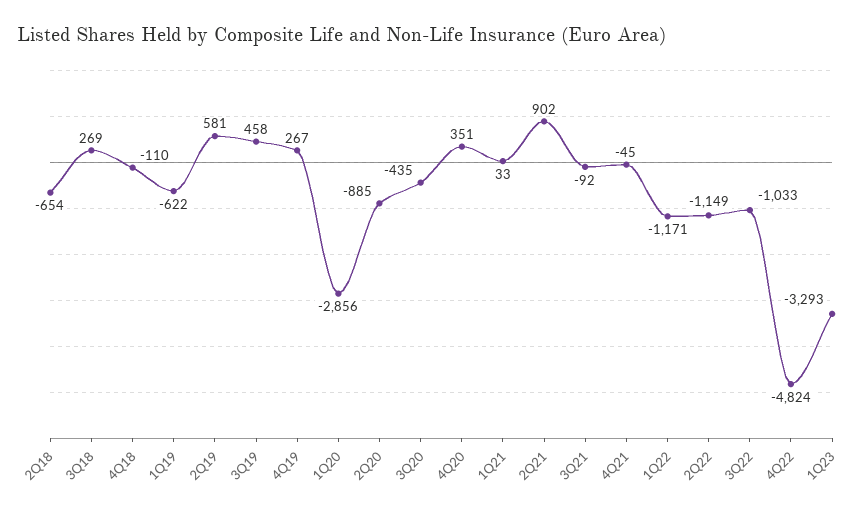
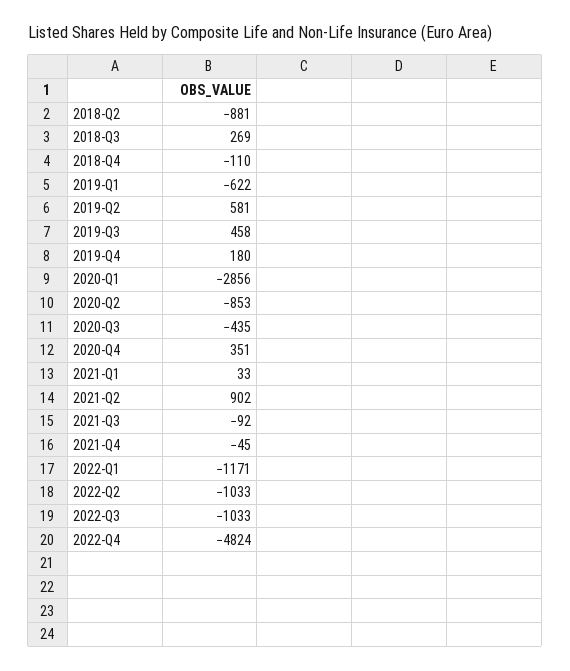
2Q18: -654 -> -881
4Q19: 267 -> 180
2Q20: -885 -> -853
2Q22: -1149 -> -1033
1Q23: -3293 -> none

